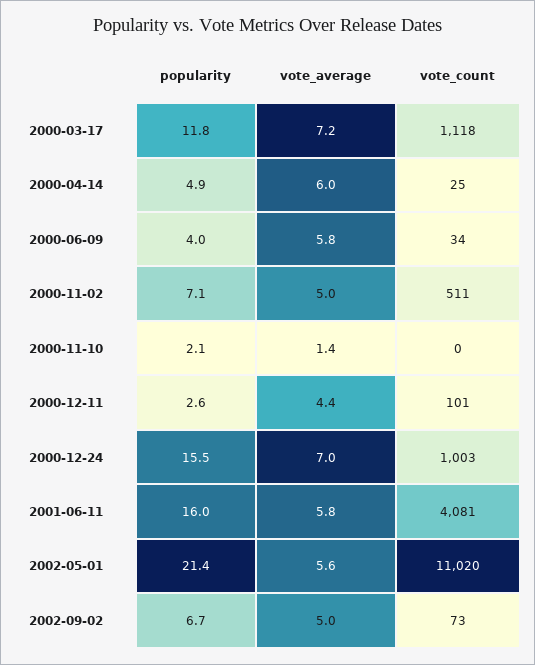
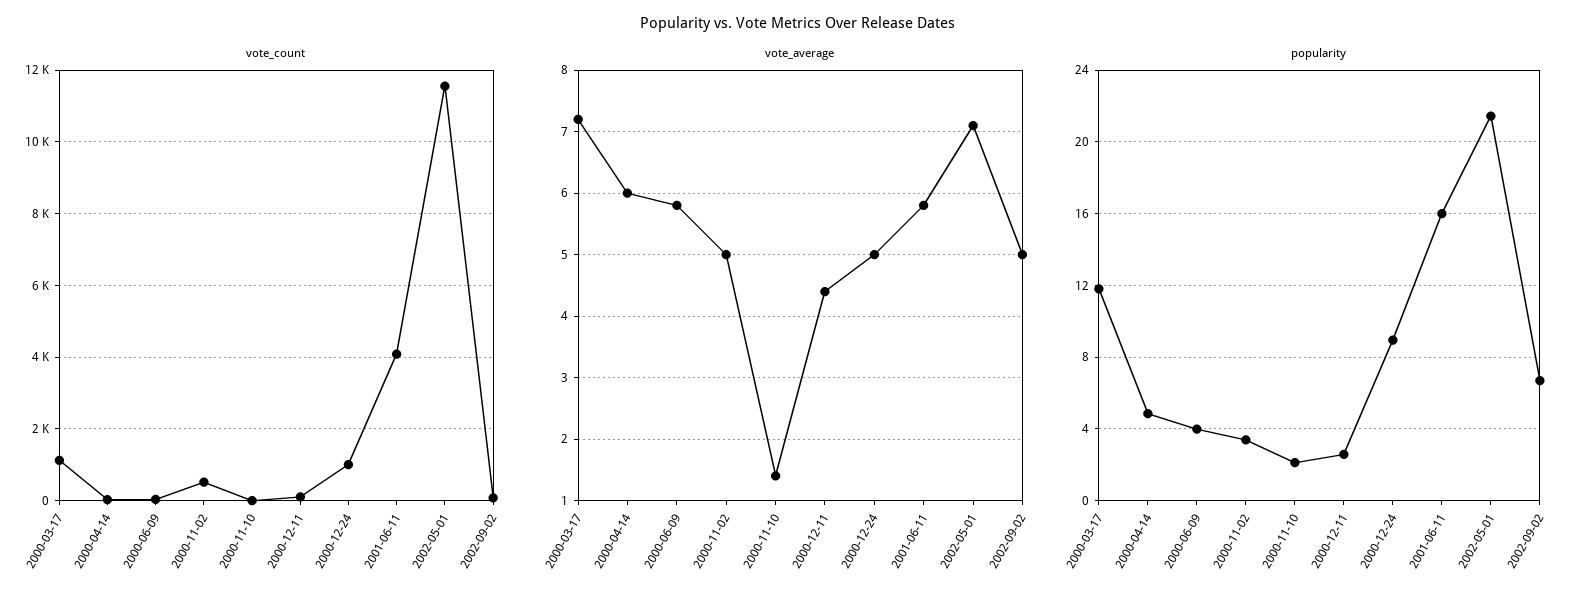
popularity, 2000-11-02: 7.1 -> 3.5
popularity, 2000-12-24: 15.5 -> 9
vote_average, 2000-12-24: 7 -> 5
vote_average, 2002-05-01: 5.6 -> 7.1
vote_count, 2002-05-01: 11020 -> 11600

